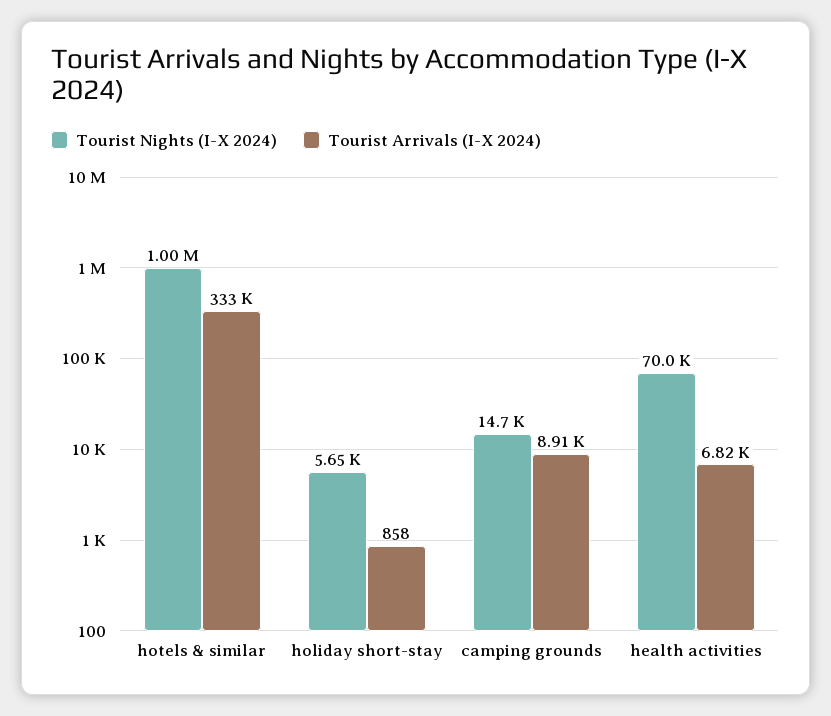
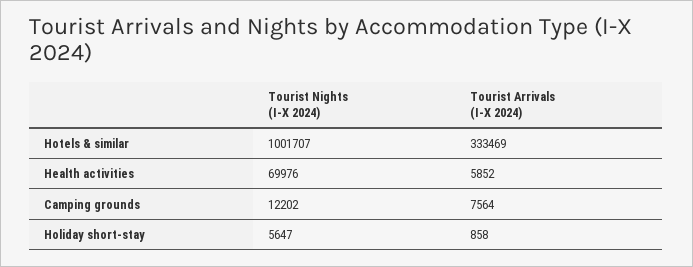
Tourist Nights (I-X 2024), camping grounds: 14700 -> 12202
Tourist Arrivals (I-X 2024), camping grounds: 8910 -> 7564
Tourist Arrivals (I-X 2024), health activities: 6820 -> 5852

